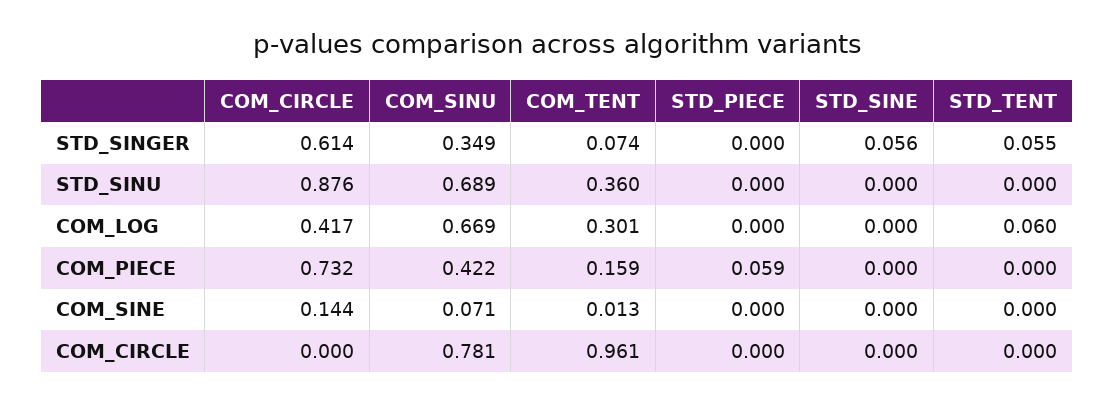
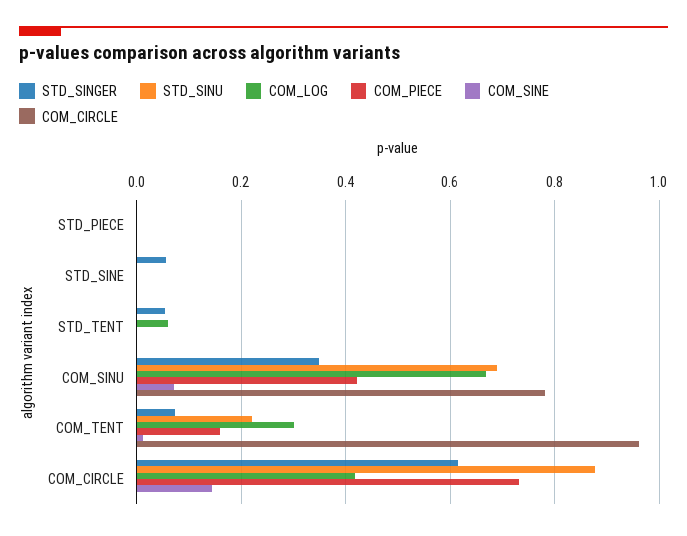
STD_SINU, COM_TENT: 0.36 -> 0.22
COM_PIECE, STD_PIECE: 0.059 -> 0

